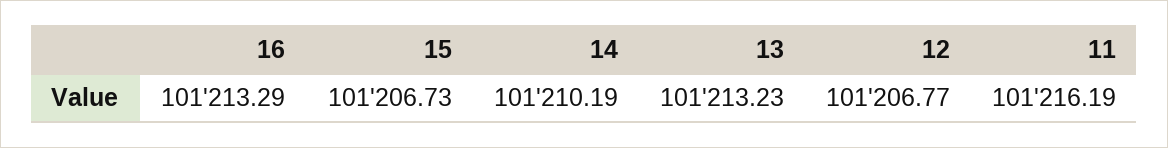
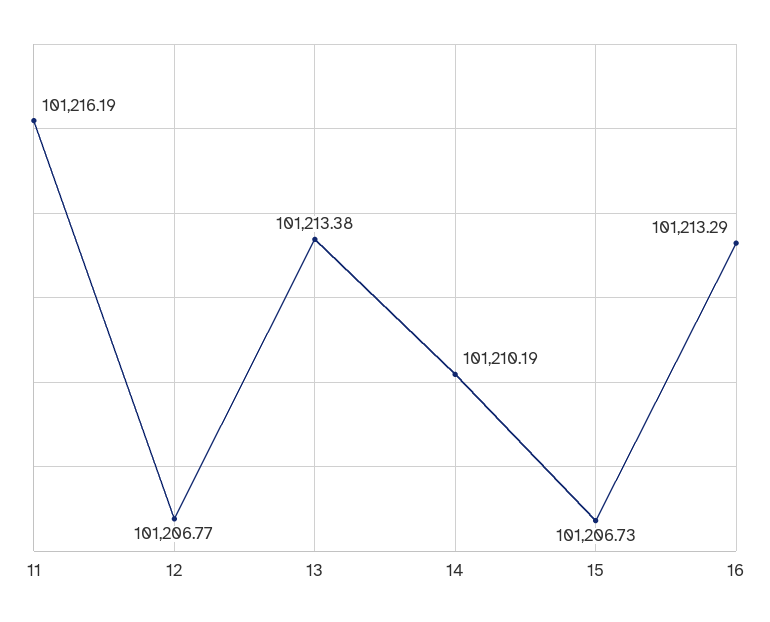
13: 101213.23 -> 101213.38

